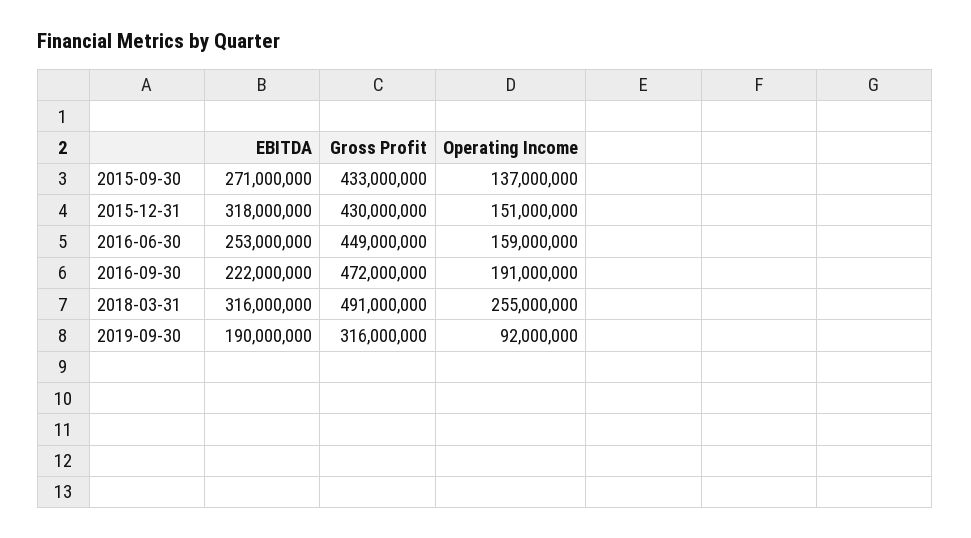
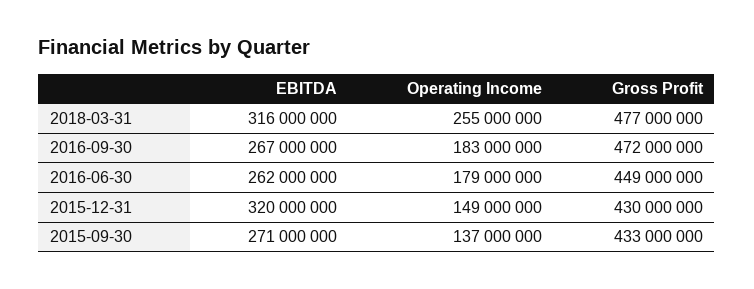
EBITDA, 2015-12-31: 318000000 -> 320000000
Operating Income, 2015-12-31: 151000000 -> 149000000
EBITDA, 2016-06-30: 253000000 -> 262000000
Operating Income, 2016-06-30: 159000000 -> 179000000
EBITDA, 2016-09-30: 222000000 -> 267000000
Operating Income, 2016-09-30: 191000000 -> 183000000
Gross Profit, 2018-03-31: 491000000 -> 477000000
EBITDA, 2019-09-30: 190000000 -> none
Gross Profit, 2019-09-30: 316000000 -> none
Operating Income, 2019-09-30: 92000000 -> none

